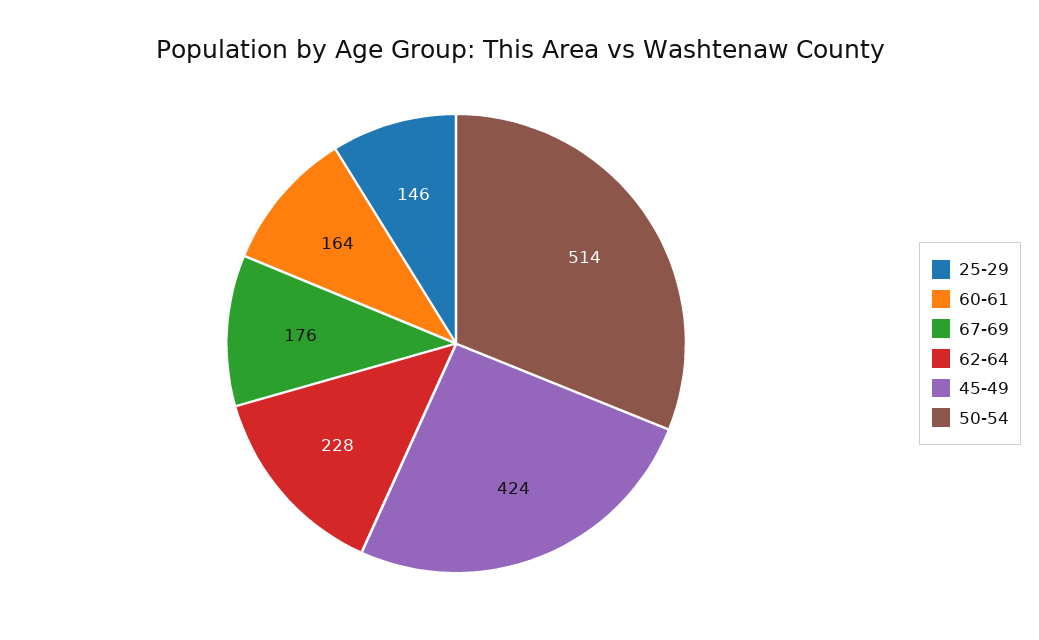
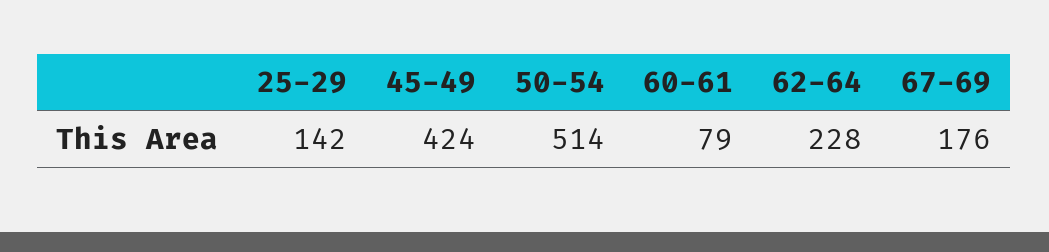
25-29: 146 -> 142
60-61: 164 -> 79

